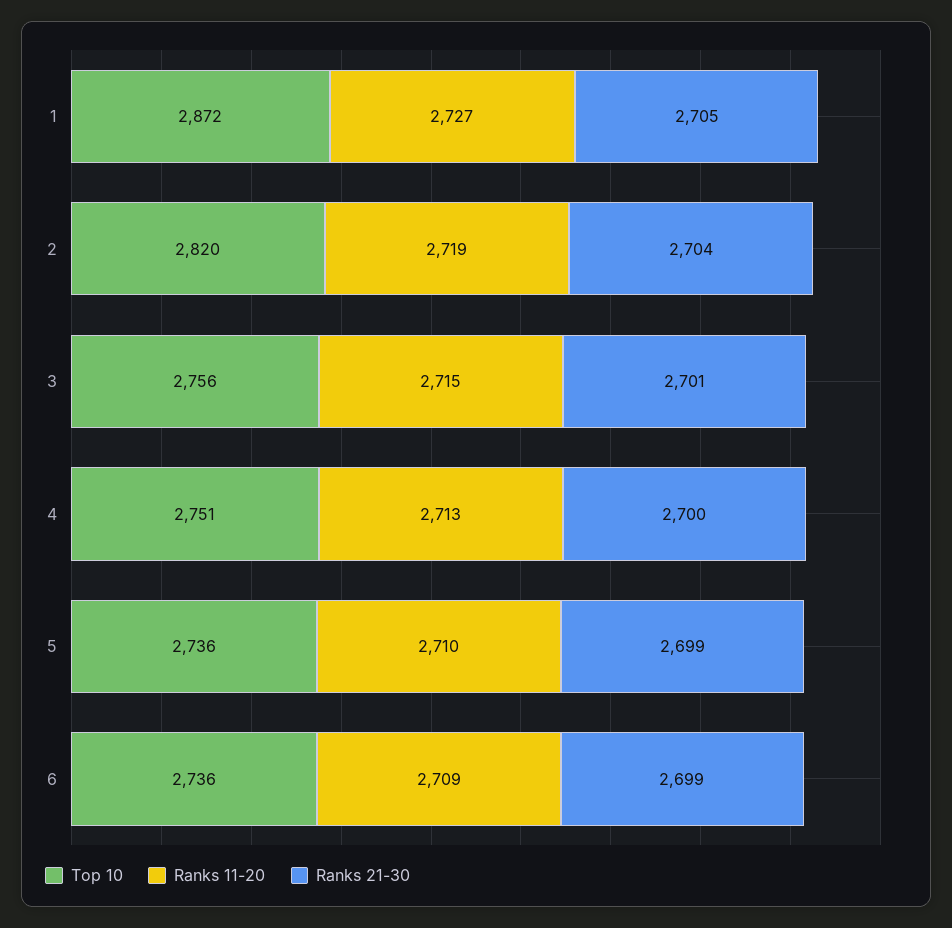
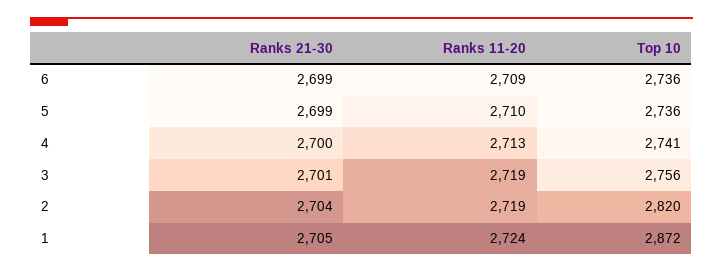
Ranks 11-20, 1: 2727 -> 2724
Ranks 11-20, 3: 2715 -> 2719
Top 10, 4: 2751 -> 2741

